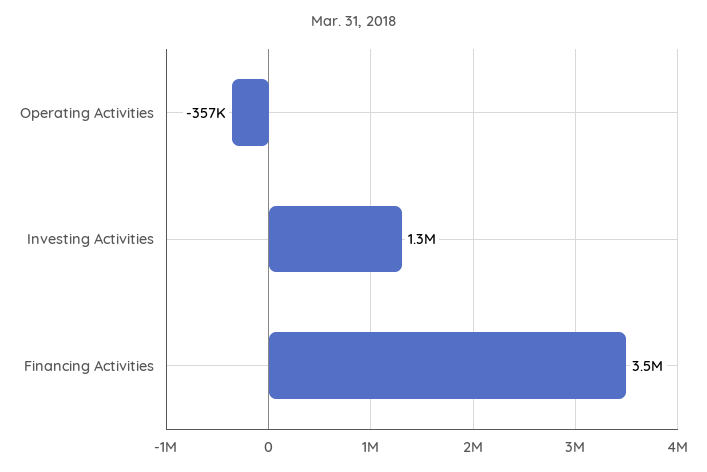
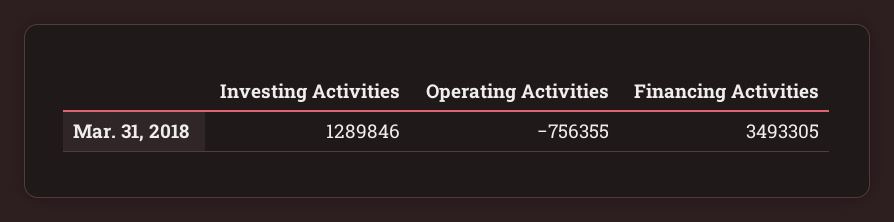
Operating Activities: -357000 -> -756355

